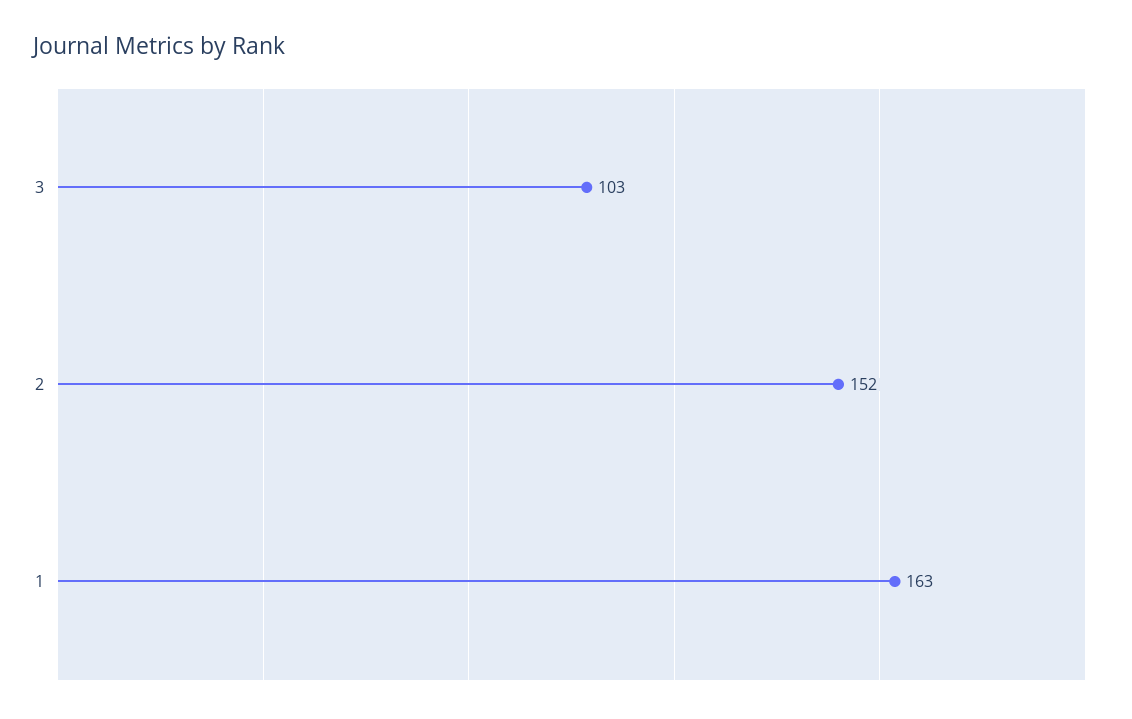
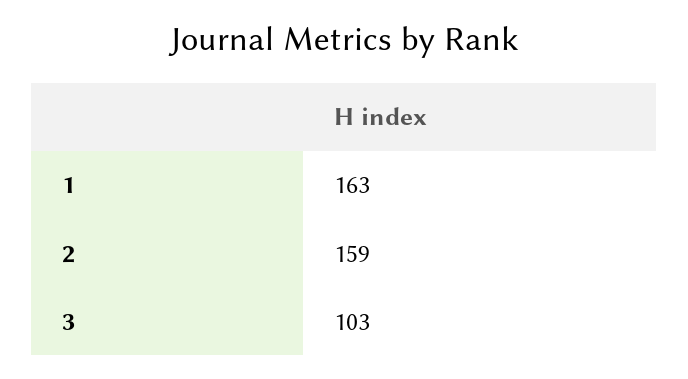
2: 152 -> 159

